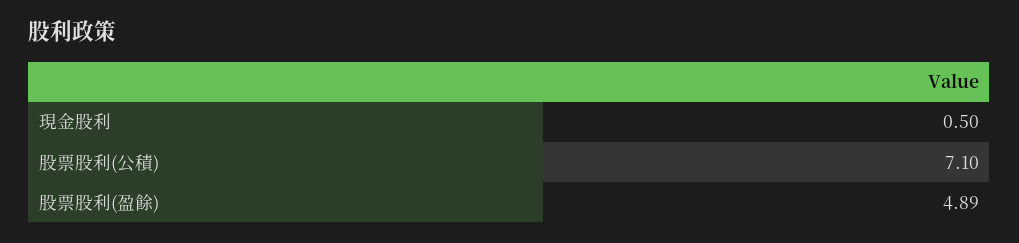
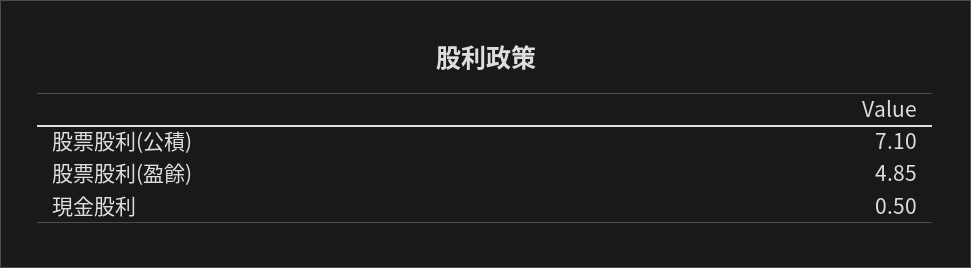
股票股利(盈餘): 4.89 -> 4.85

